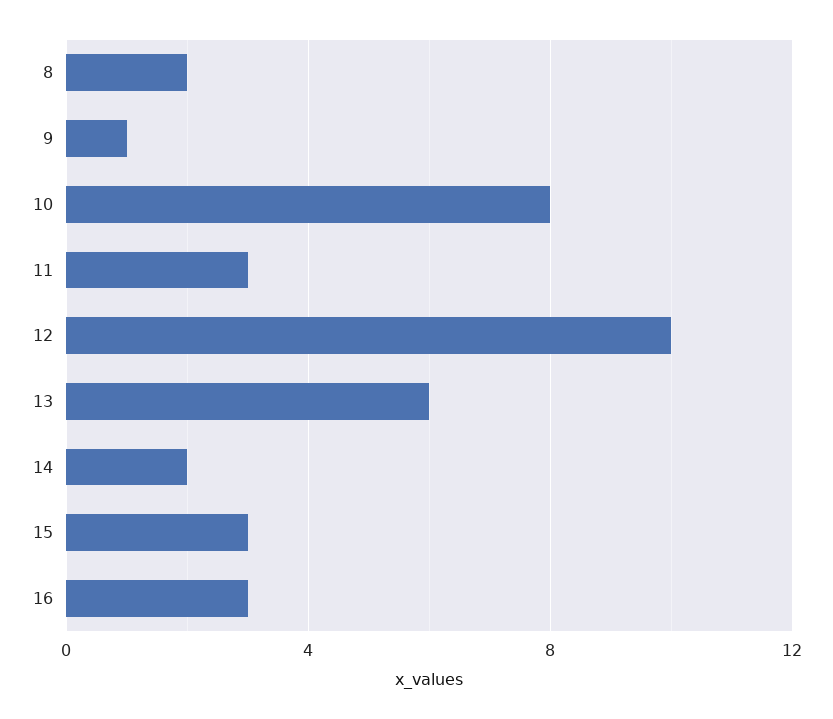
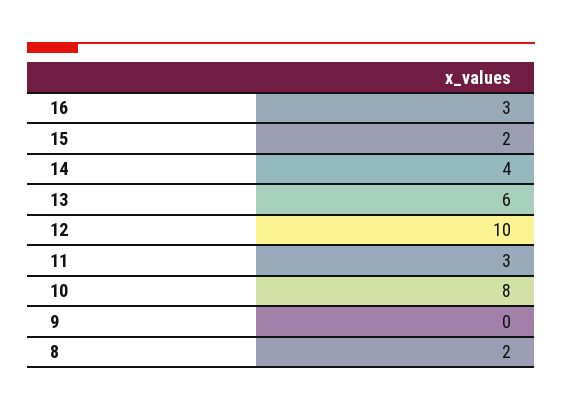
9: 1 -> 0
14: 2 -> 4
15: 3 -> 2

